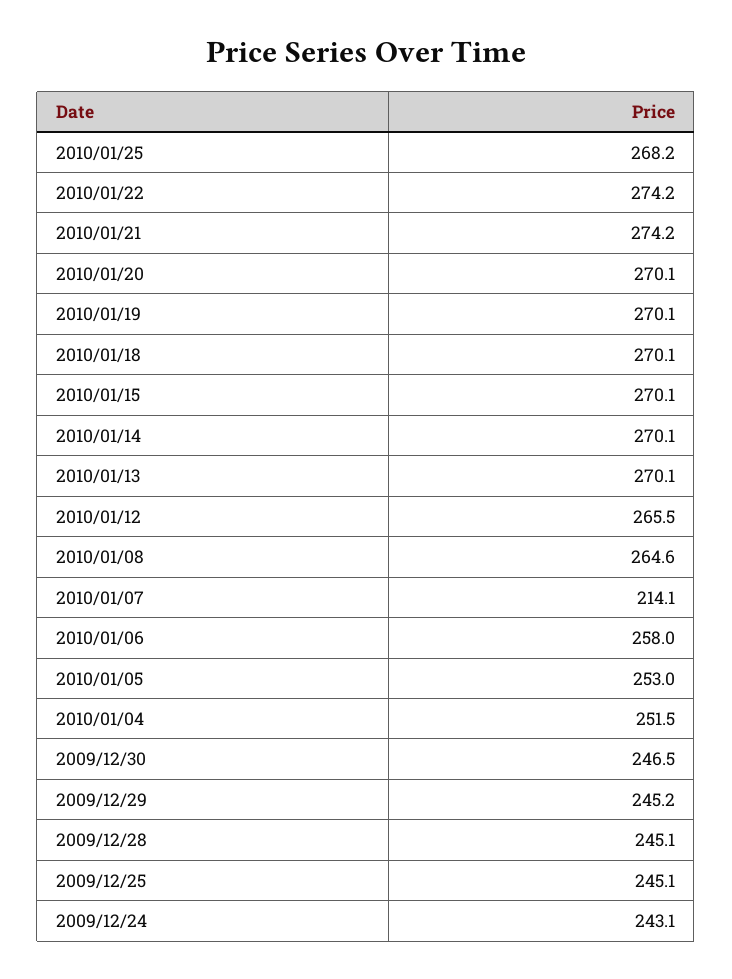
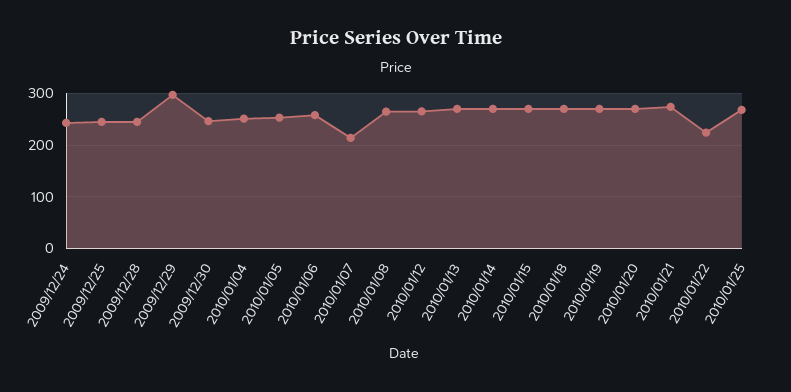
2010/01/22: 274.2 -> 220
2009/12/29: 245.2 -> 300

